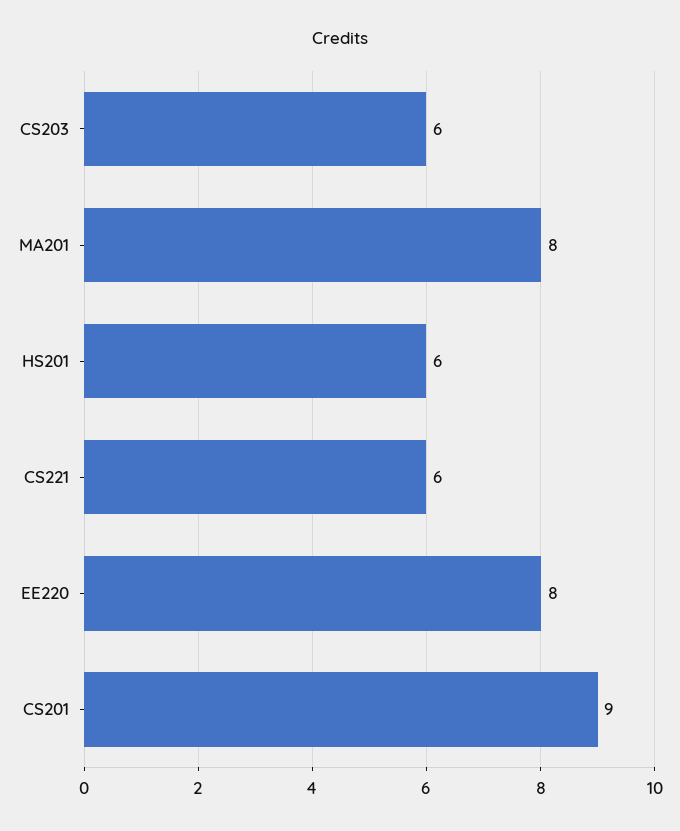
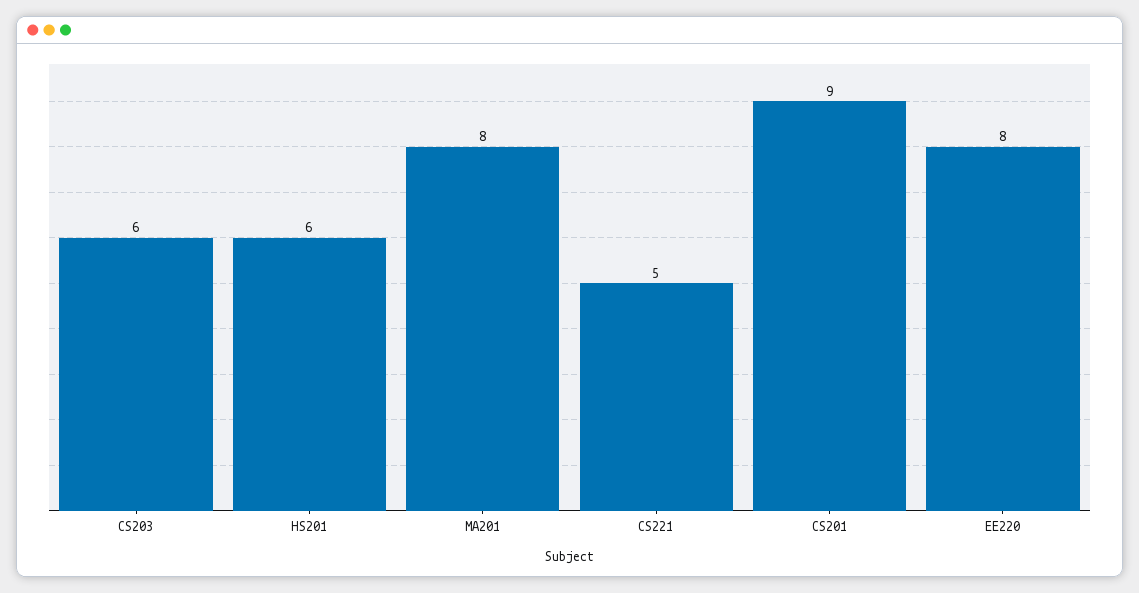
CS221: 6 -> 5

